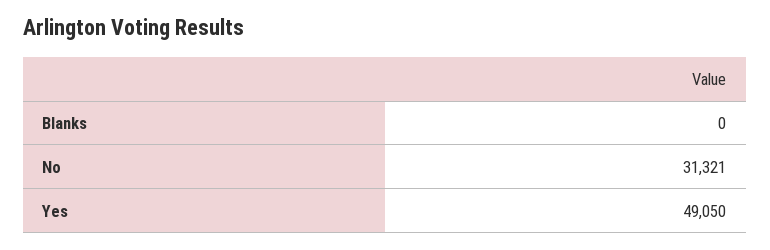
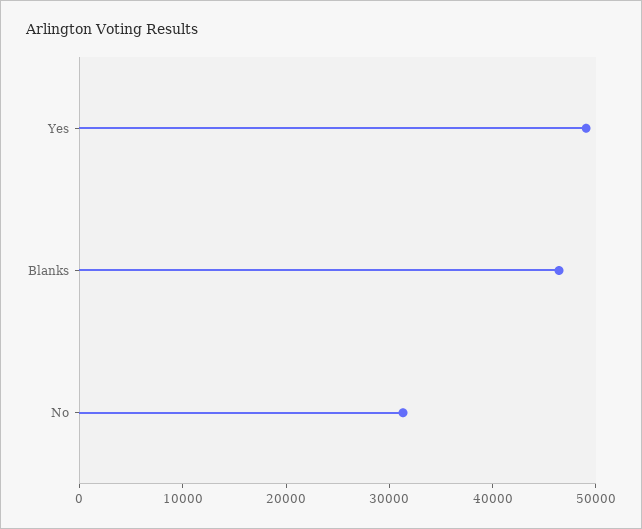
Blanks: 0 -> 46000

